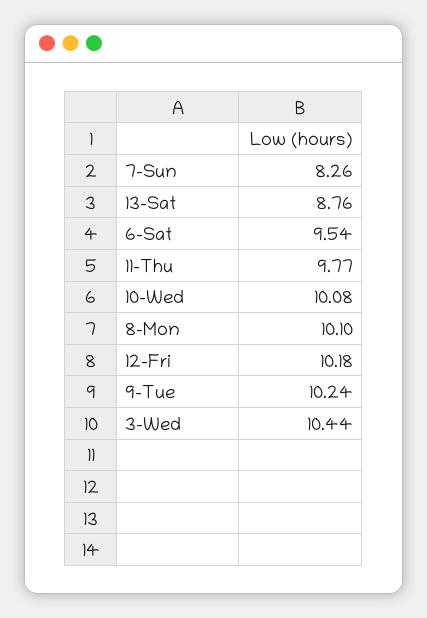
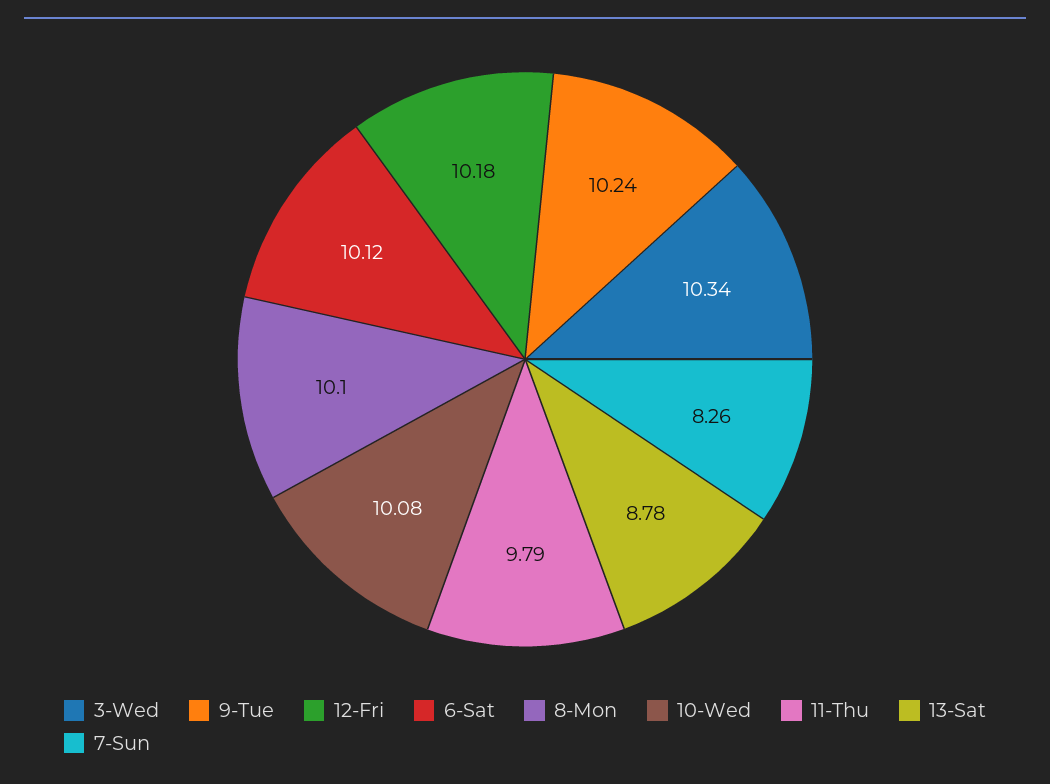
13-Sat: 8.76 -> 8.78
6-Sat: 9.54 -> 10.12
11-Thu: 9.77 -> 9.79
3-Wed: 10.44 -> 10.34

